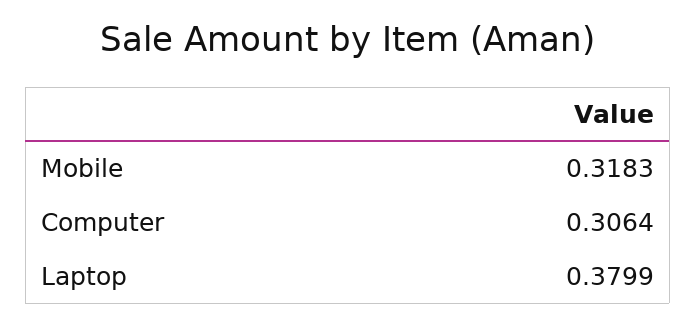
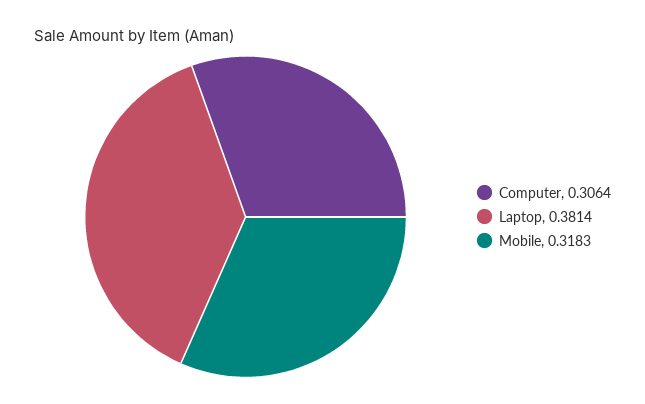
Laptop: 0.3799 -> 0.3814

